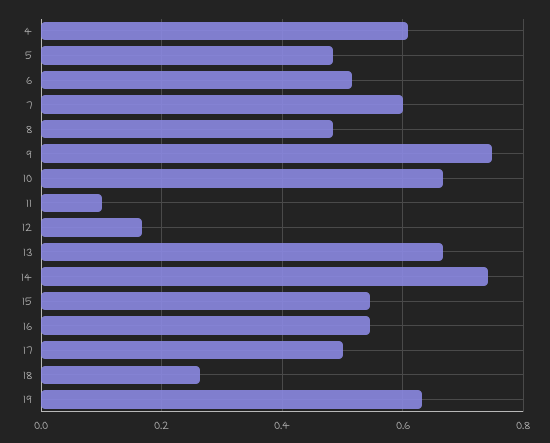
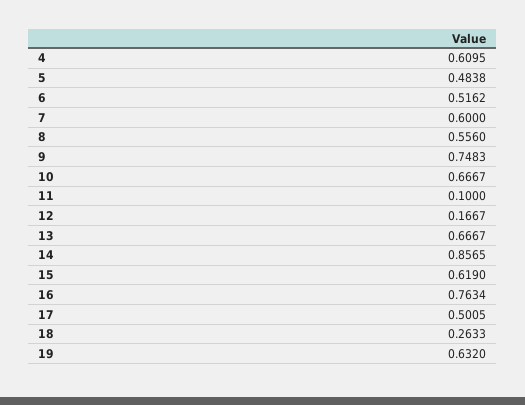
8: 0.48 -> 0.556
14: 0.74 -> 0.8565
15: 0.54 -> 0.619
16: 0.54 -> 0.7634

